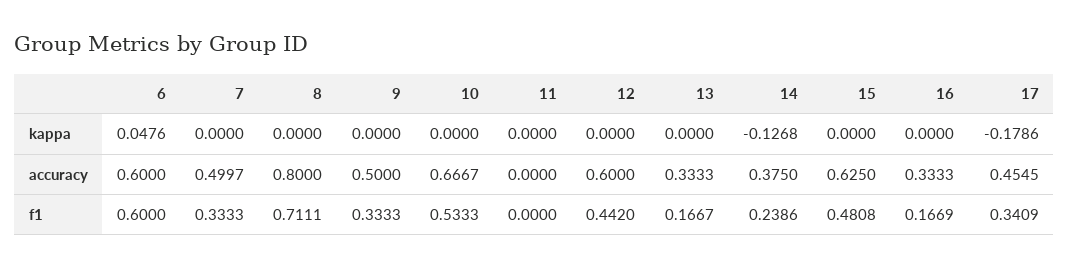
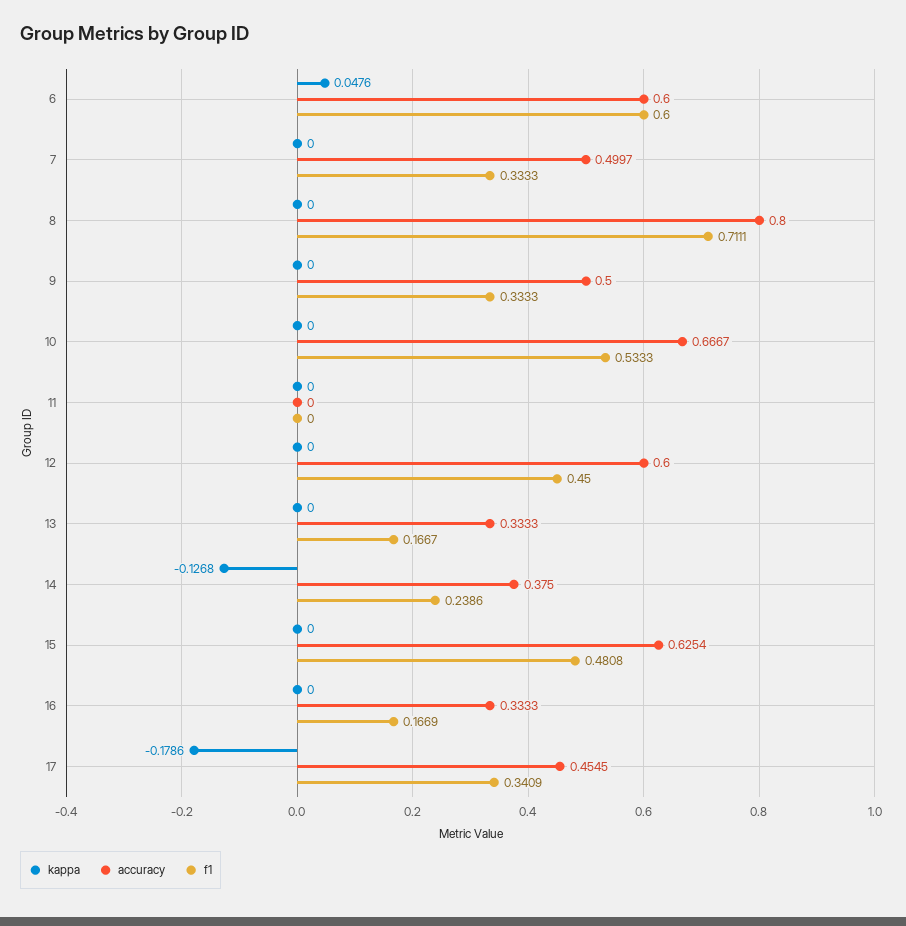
accuracy, 15: 0.625 -> 0.6254
f1, 12: 0.442 -> 0.45

